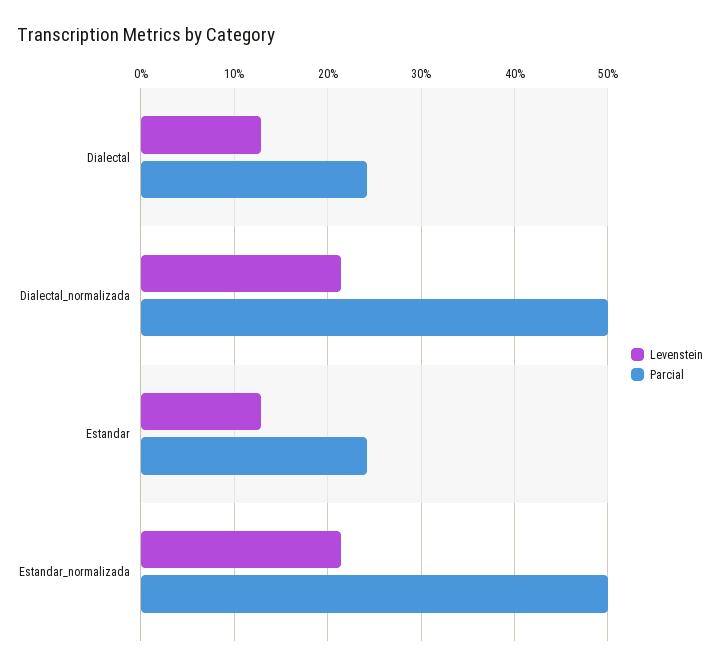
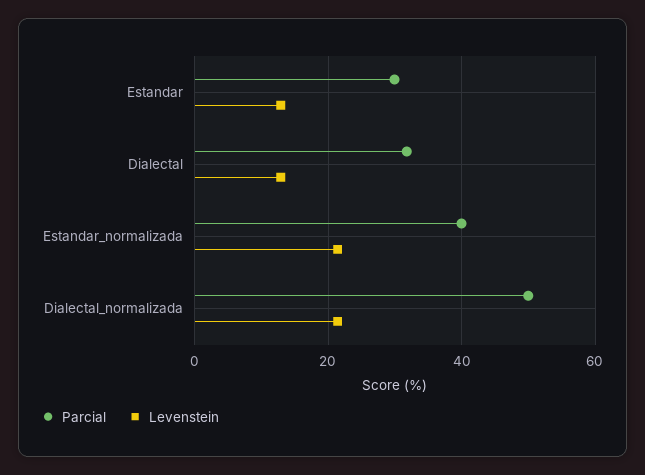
Parcial, Dialectal: 24 -> 32
Parcial, Estandar: 24 -> 30
Parcial, Estandar_normalizada: 50 -> 40

